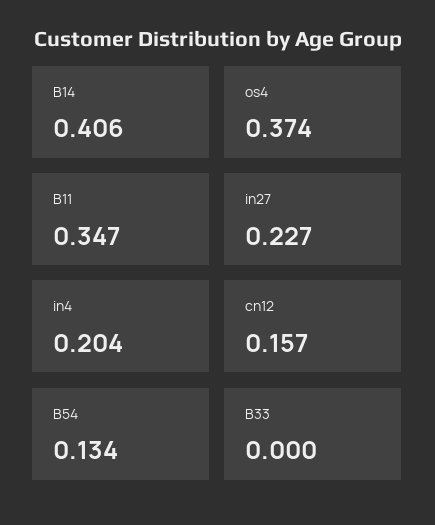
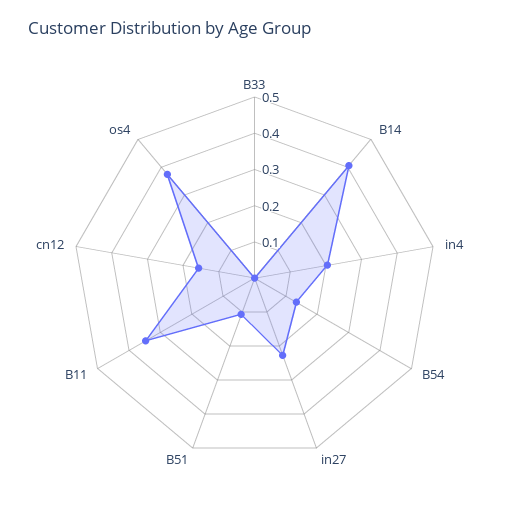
B51: none -> 0.1

